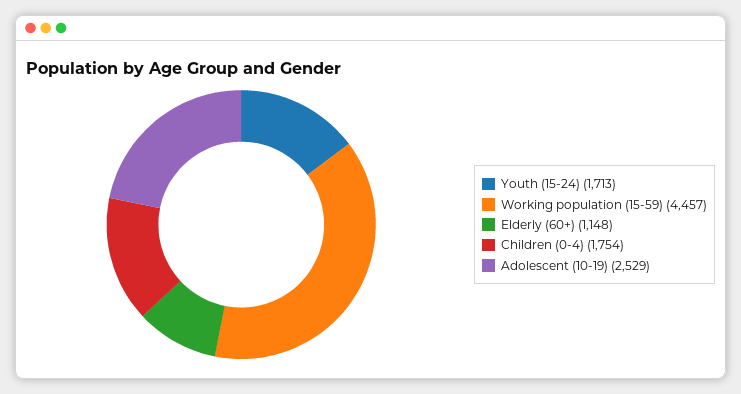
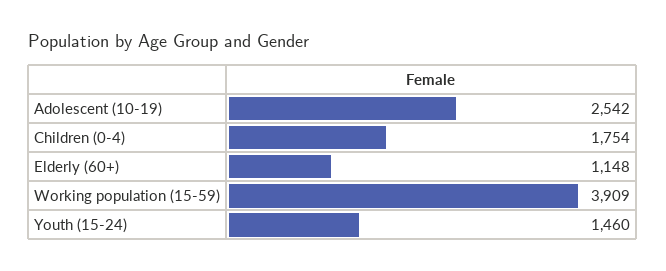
Youth (15-24): 1713 -> 1460
Working population (15-59): 4457 -> 3909
Adolescent (10-19): 2529 -> 2542

